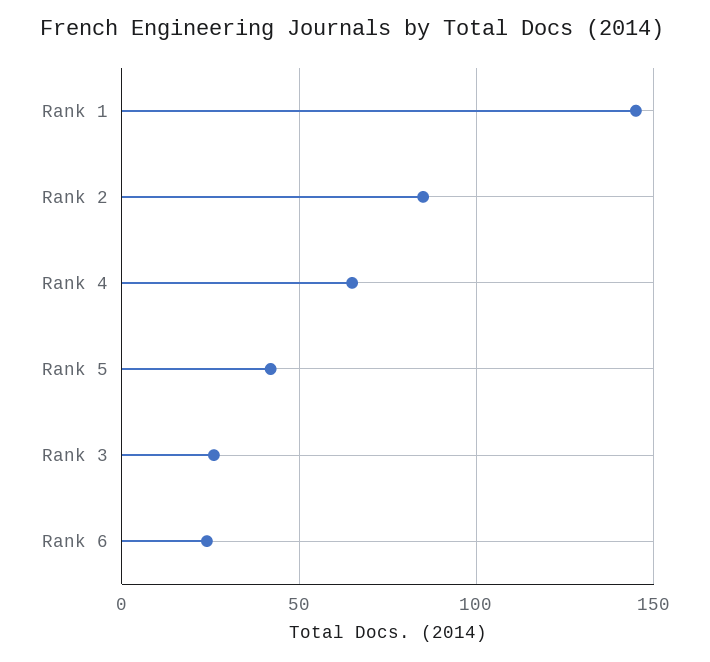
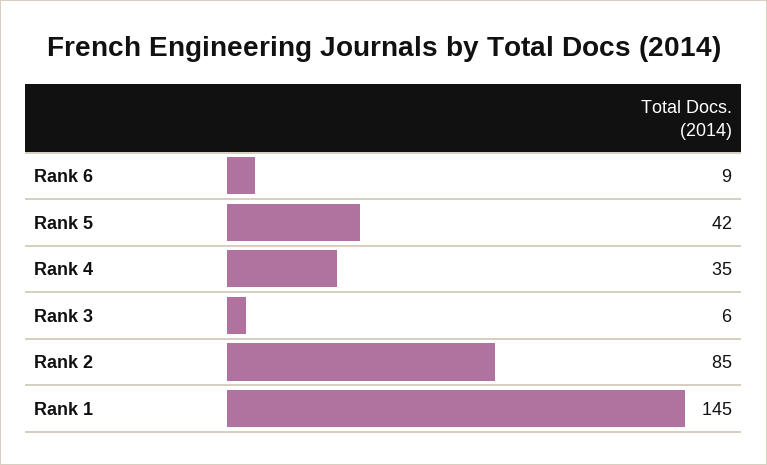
Rank 4: 65 -> 35
Rank 3: 25 -> 6
Rank 6: 25 -> 9

